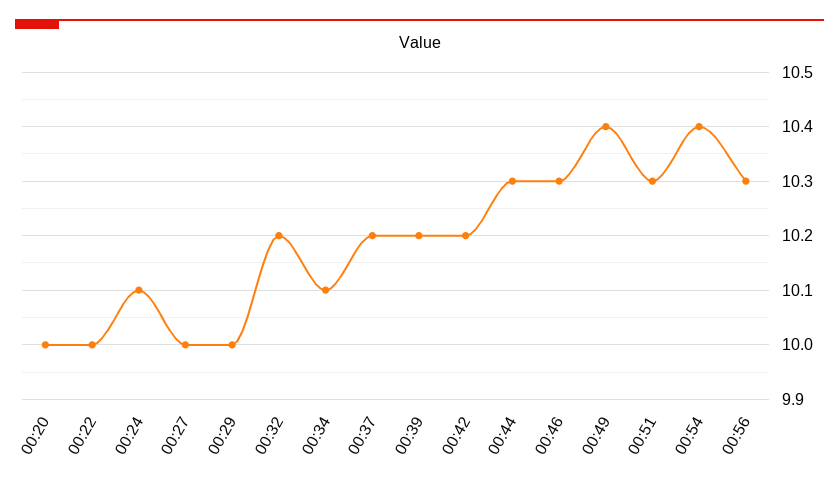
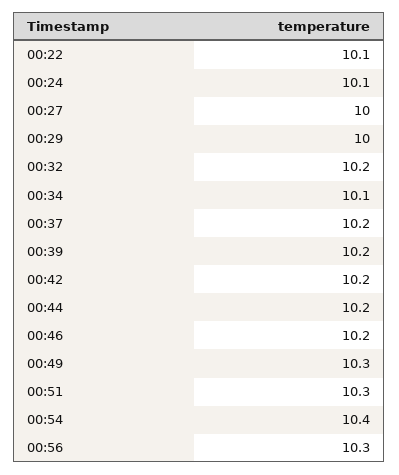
00:20: 10 -> none
00:22: 10 -> 10.1
00:44: 10.3 -> 10.2
00:46: 10.3 -> 10.2
00:49: 10.4 -> 10.3

